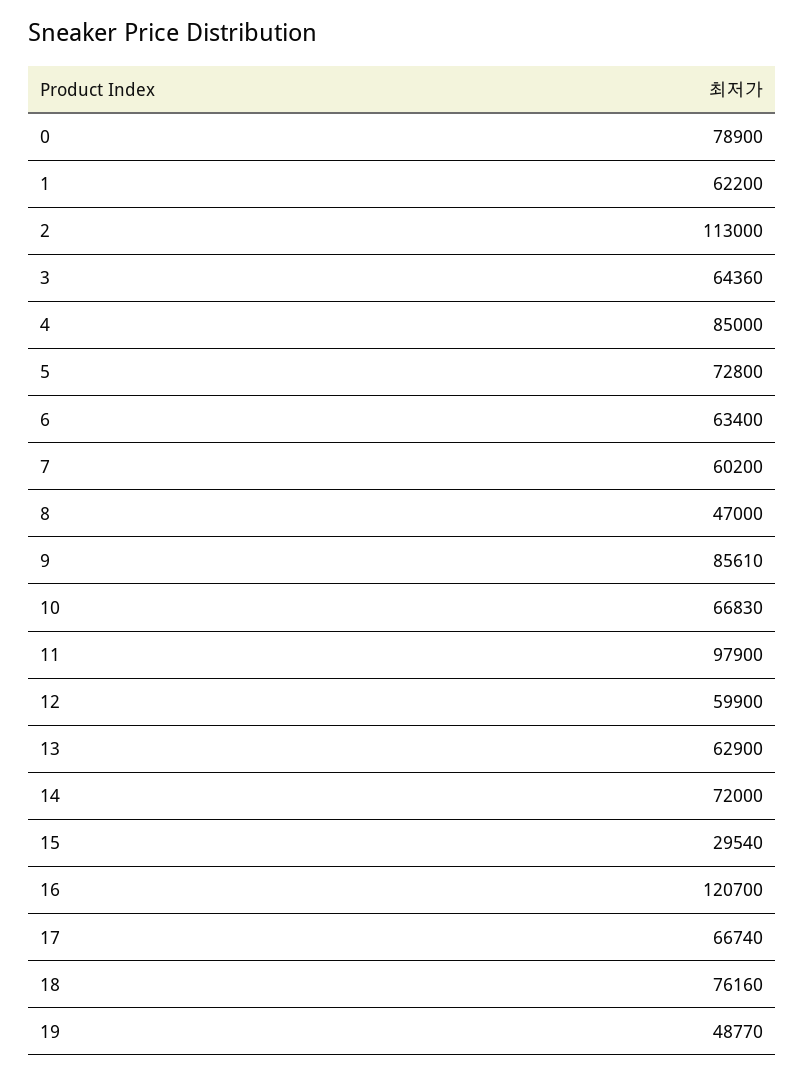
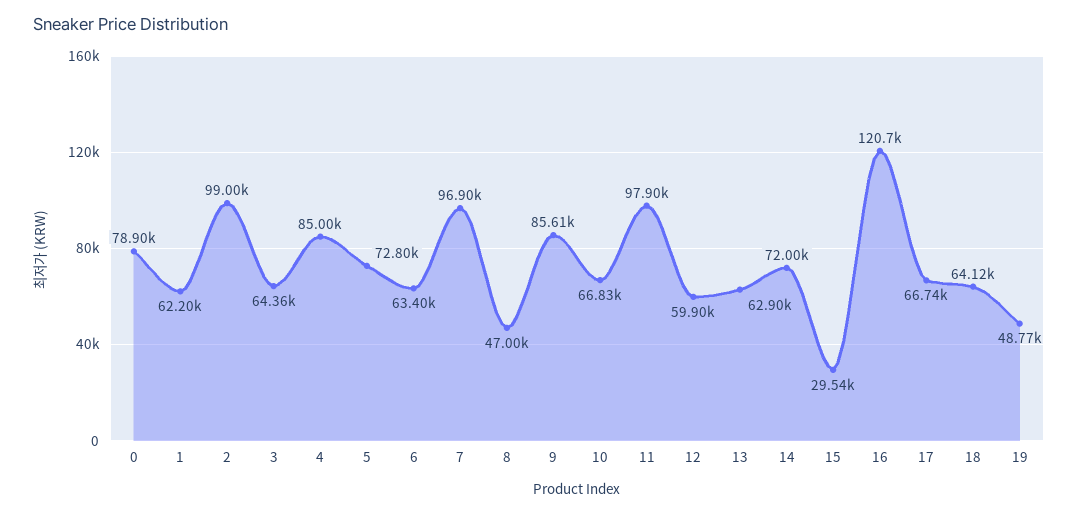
2: 113000 -> 99000
7: 60200 -> 96900
18: 76160 -> 64120

